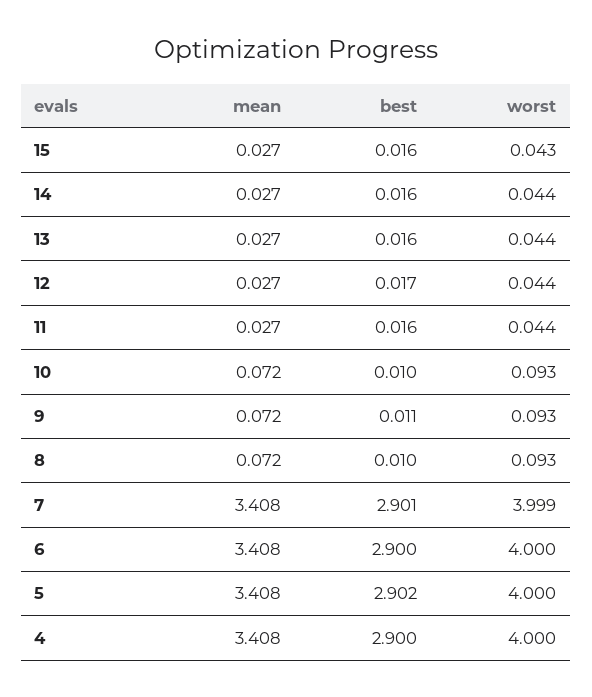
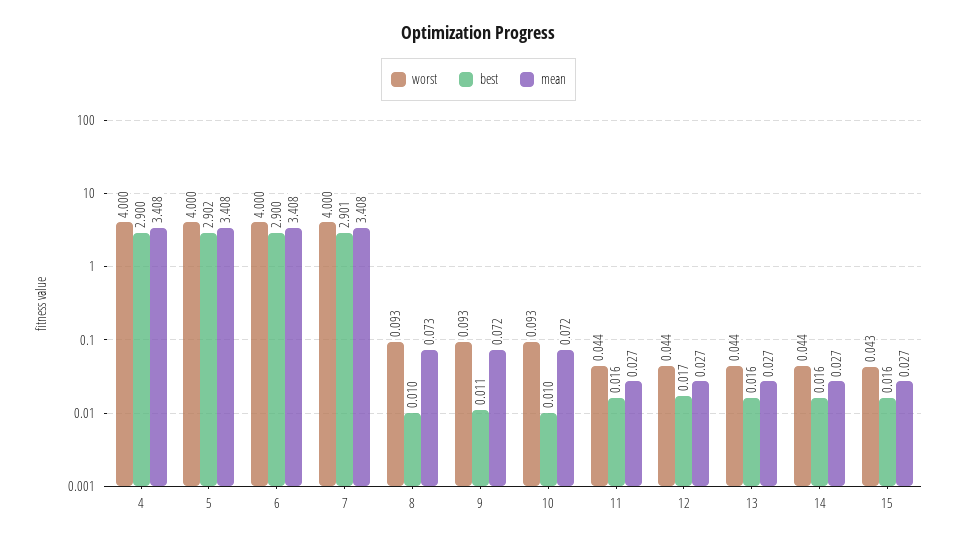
mean, 8: 0.072 -> 0.073
worst, 7: 3.999 -> 4

